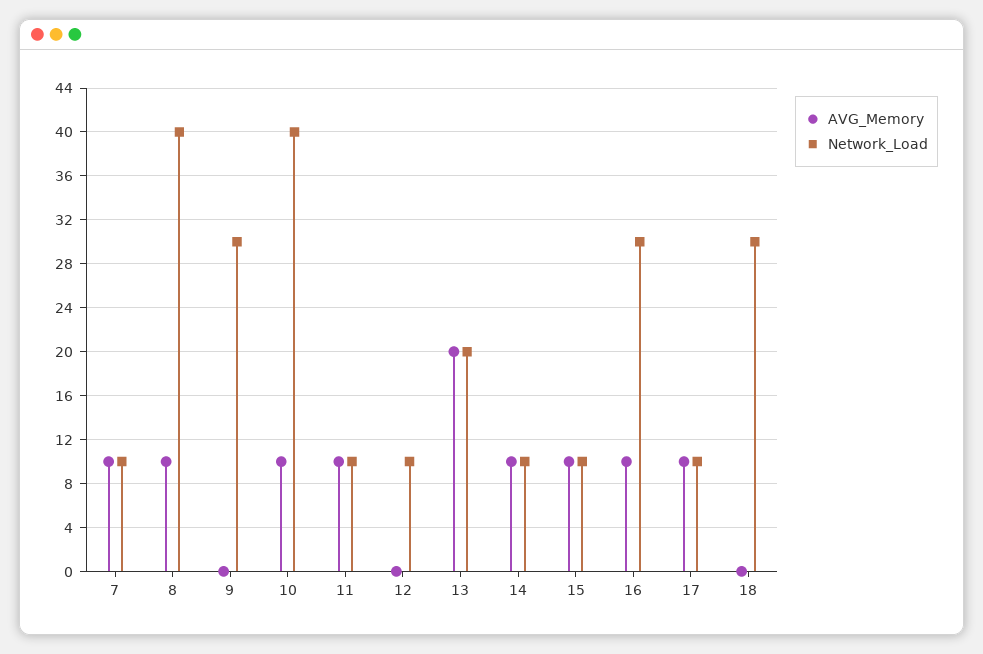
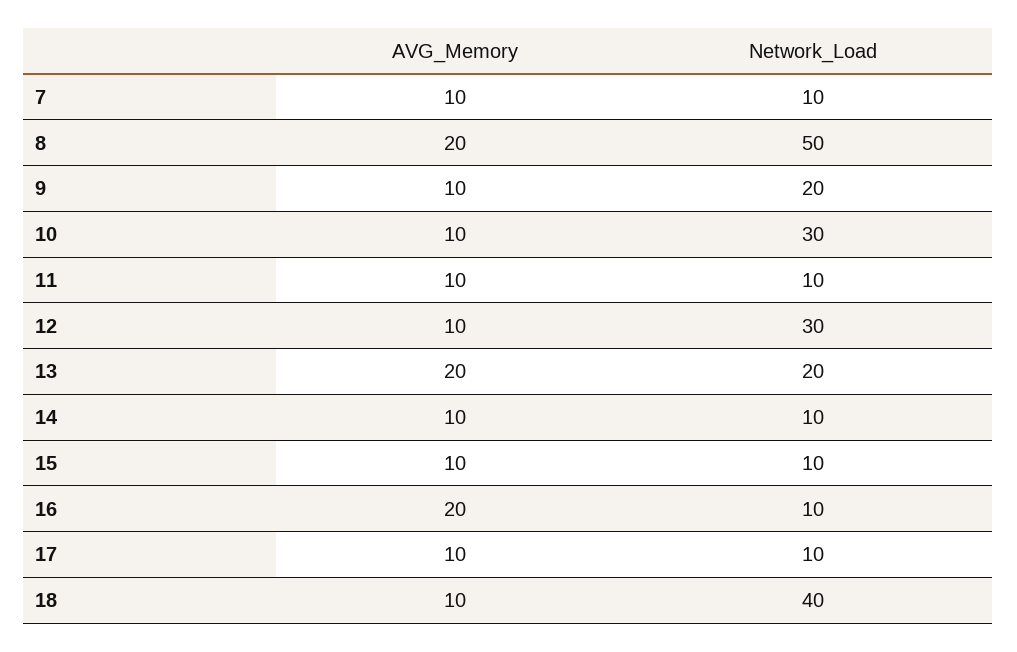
AVG_Memory, 8: 10 -> 20
Network_Load, 8: 40 -> 50
AVG_Memory, 9: 0 -> 10
Network_Load, 9: 30 -> 20
Network_Load, 10: 40 -> 30
AVG_Memory, 12: 0 -> 10
Network_Load, 12: 10 -> 30
AVG_Memory, 16: 10 -> 20
Network_Load, 16: 30 -> 10
AVG_Memory, 18: 0 -> 10
Network_Load, 18: 30 -> 40

